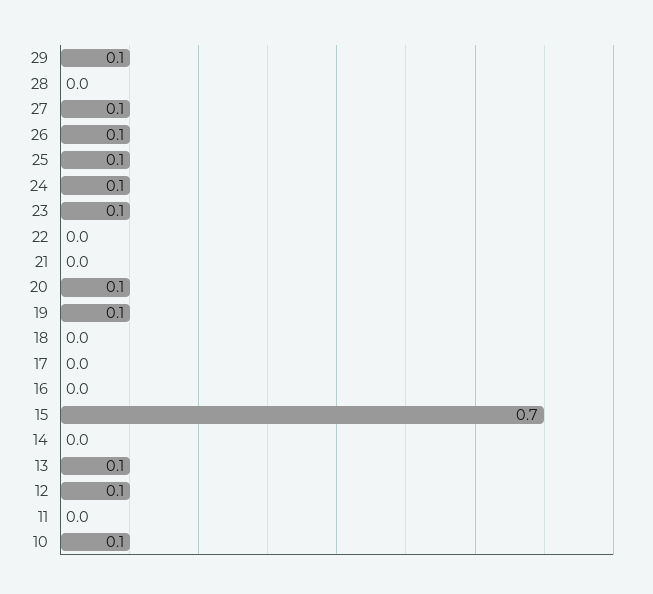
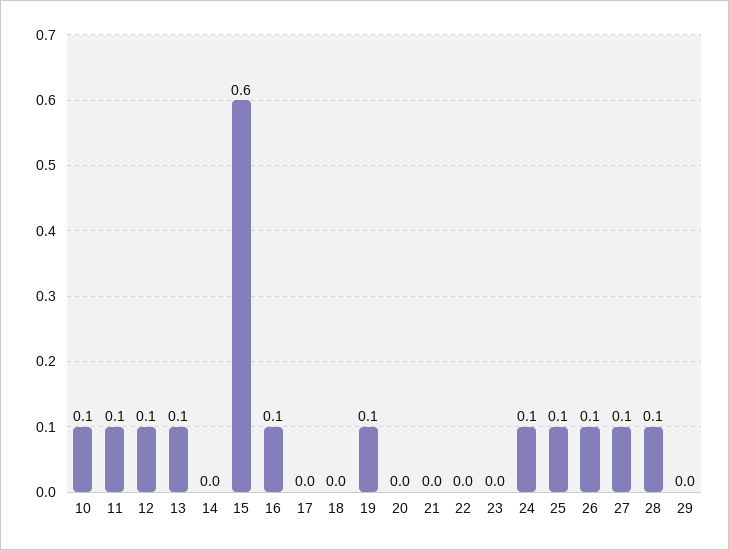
29: 0.1 -> 0
28: 0 -> 0.1
23: 0.1 -> 0
20: 0.1 -> 0
16: 0 -> 0.1
15: 0.7 -> 0.6
11: 0 -> 0.1

